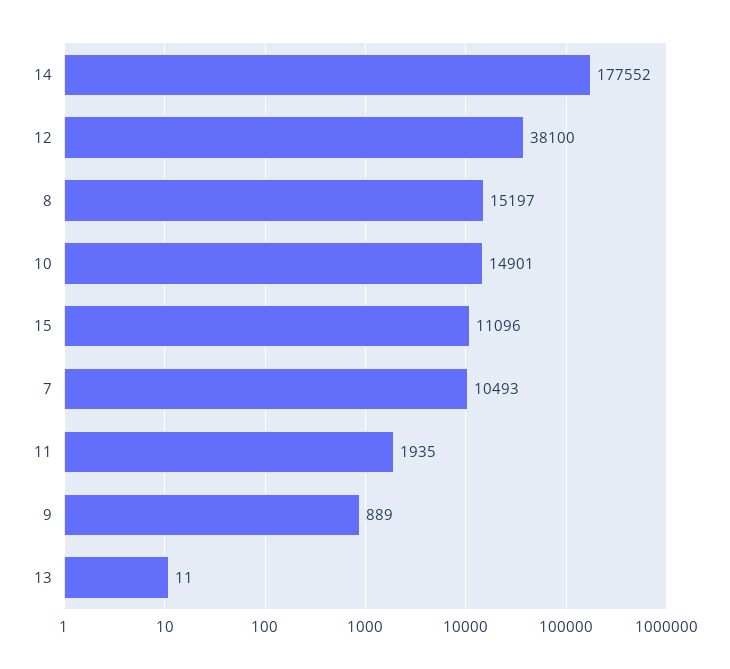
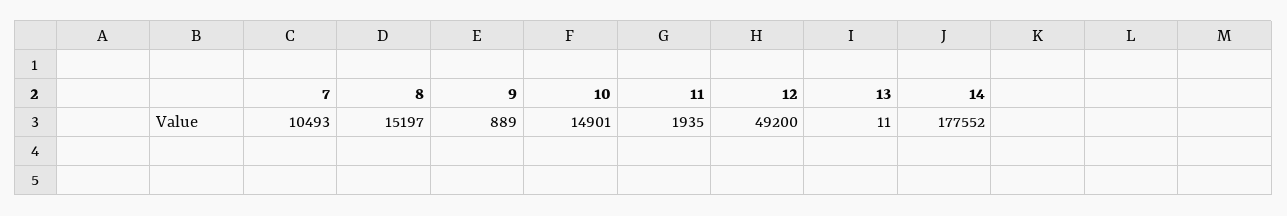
12: 38100 -> 49200
15: 11096 -> none

